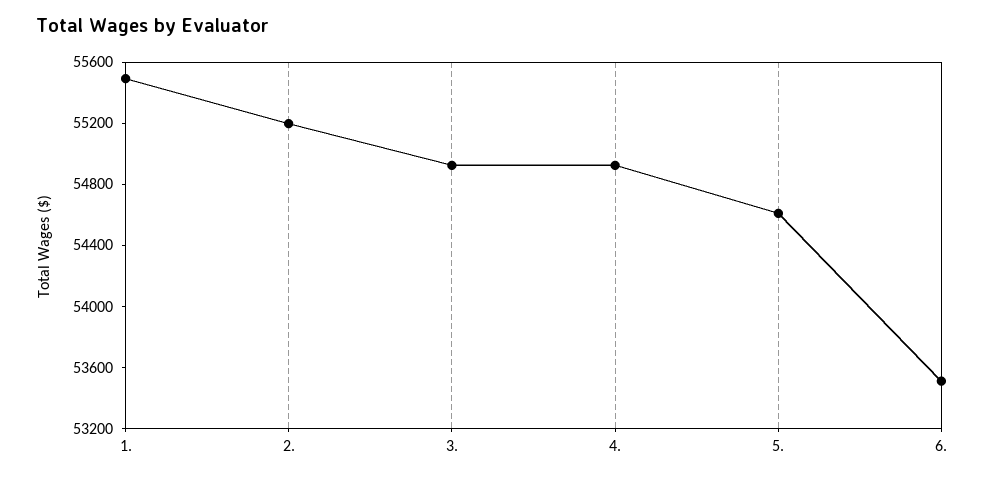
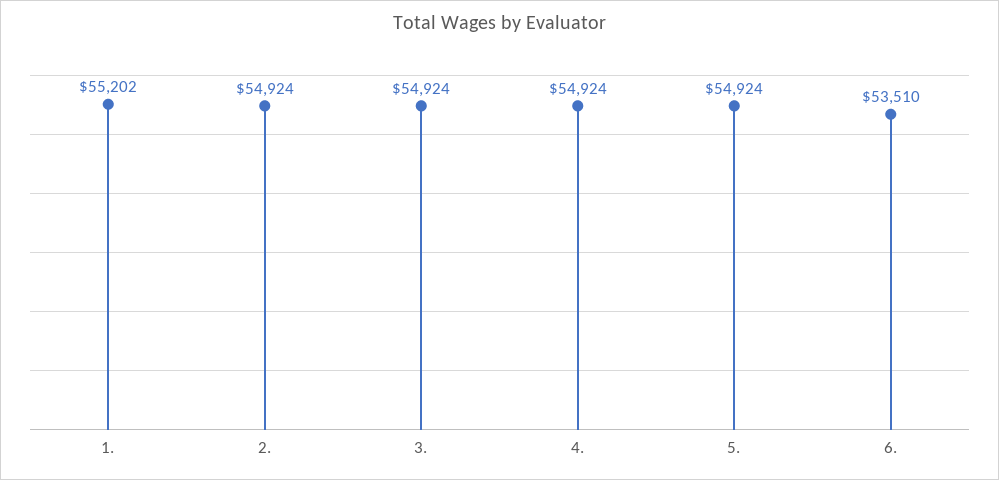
1.: 55500 -> 55202
2.: 55200 -> 54924
5.: 54600 -> 54924

